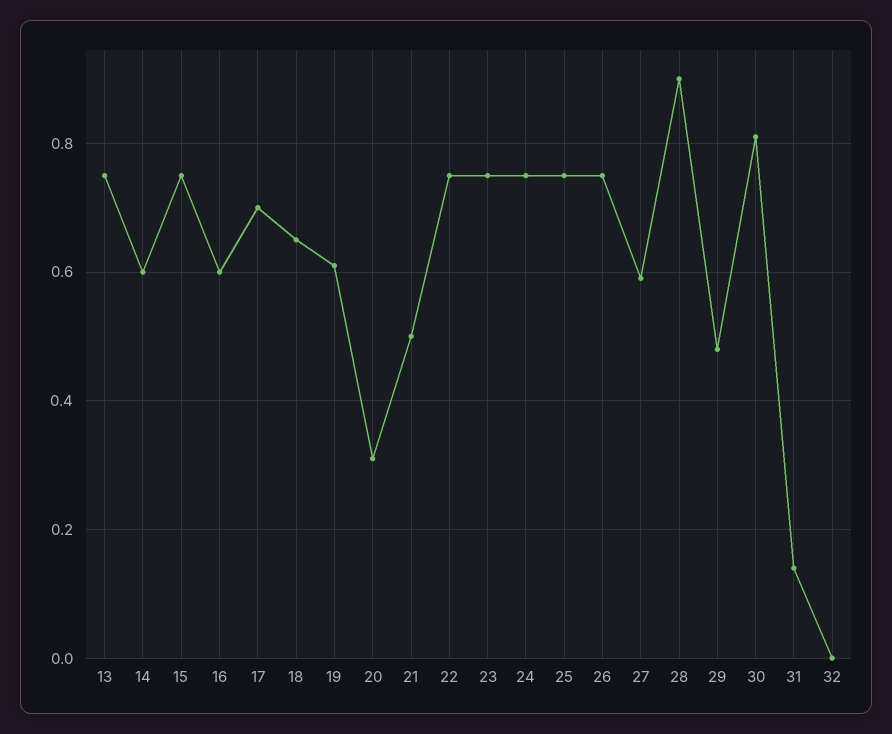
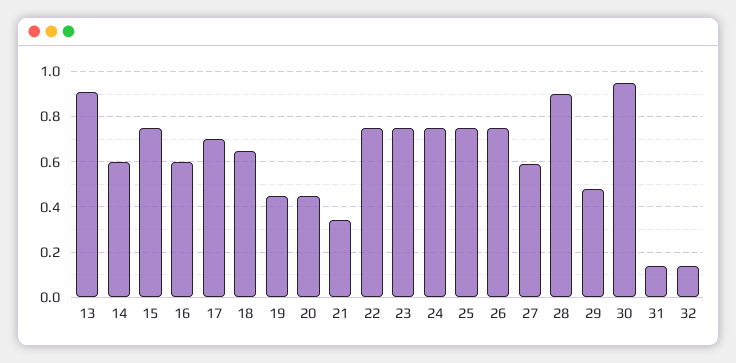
13: 0.75 -> 0.9
19: 0.6 -> 0.45
20: 0.3 -> 0.45
21: 0.5 -> 0.35
30: 0.8 -> 0.95
32: 0 -> 0.15

